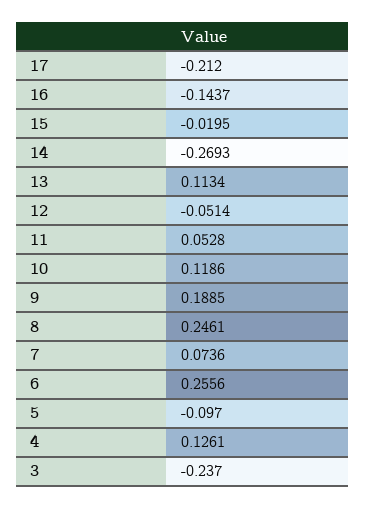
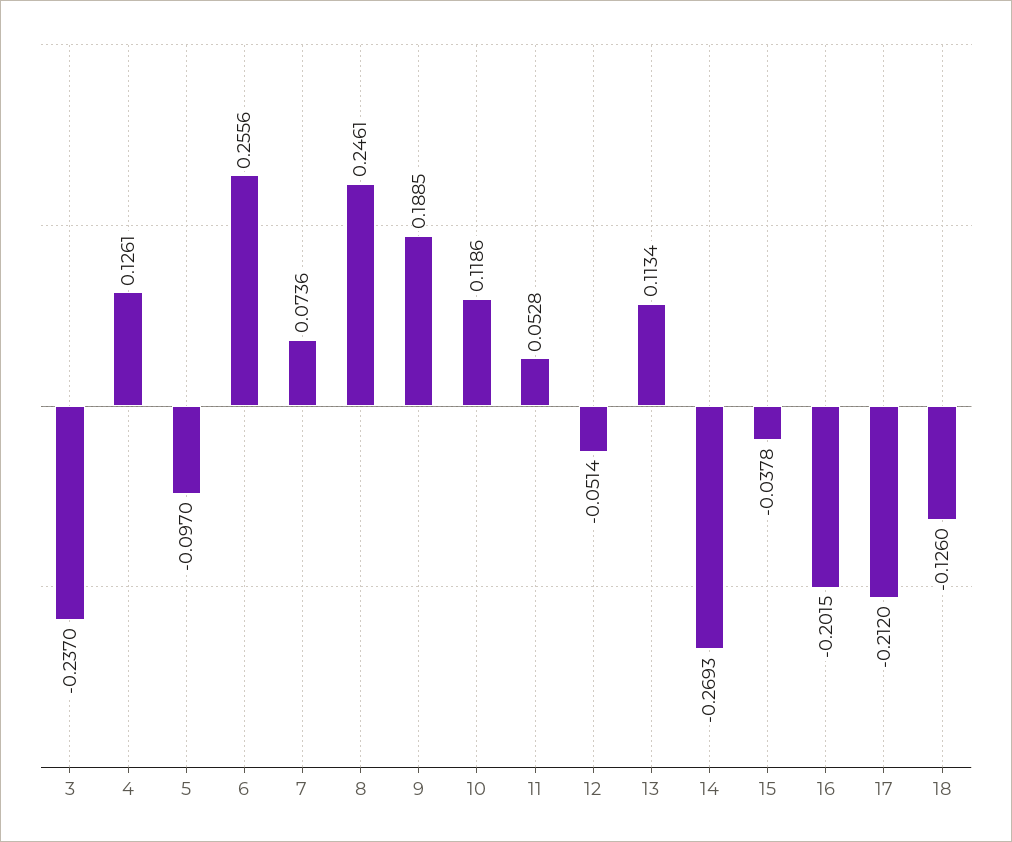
16: -0.1437 -> -0.2015
15: -0.0195 -> -0.0378
18: none -> -0.126

